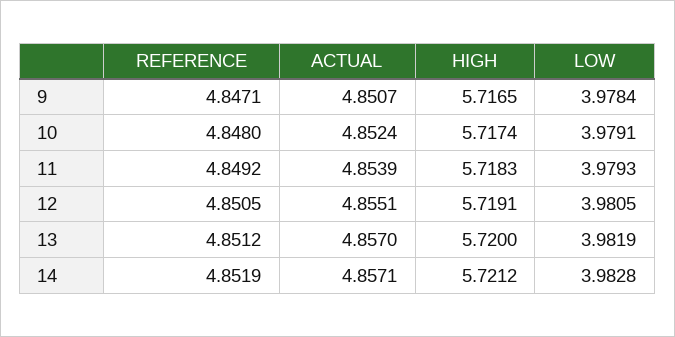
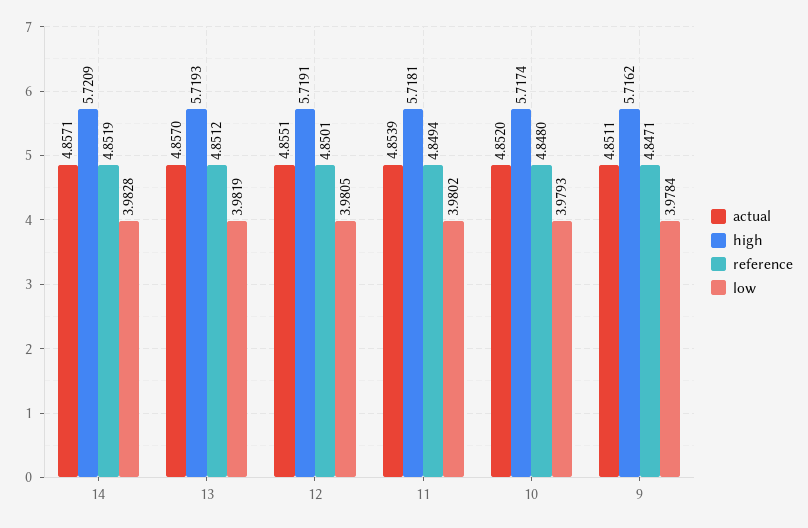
ACTUAL, 9: 4.8507 -> 4.8511
HIGH, 9: 5.7165 -> 5.7162
ACTUAL, 10: 4.8524 -> 4.852
LOW, 10: 3.9791 -> 3.9793
REFERENCE, 11: 4.8492 -> 4.8494
HIGH, 11: 5.7183 -> 5.7181
LOW, 11: 3.9793 -> 3.9802
REFERENCE, 12: 4.8505 -> 4.8501
HIGH, 13: 5.72 -> 5.7193
HIGH, 14: 5.7212 -> 5.7209

